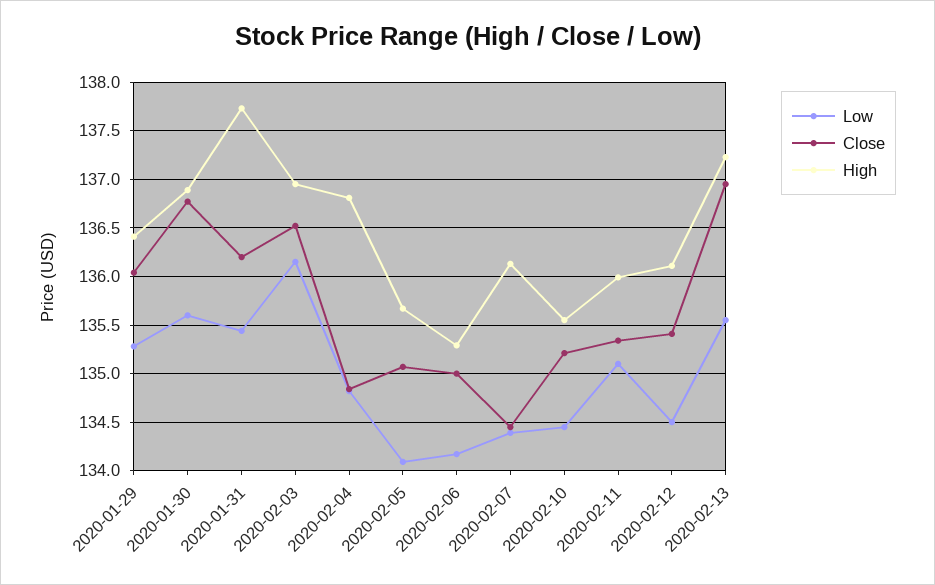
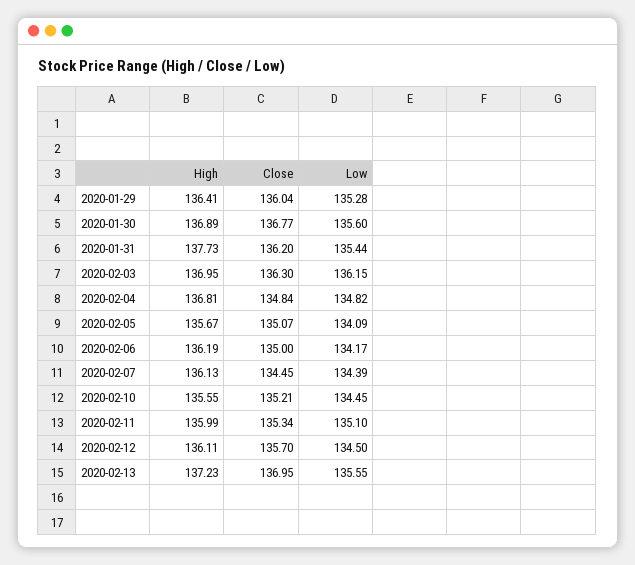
Close, 2020-02-03: 136.5 -> 136.3
High, 2020-02-06: 135.3 -> 136.19
Close, 2020-02-12: 135.4 -> 135.7

